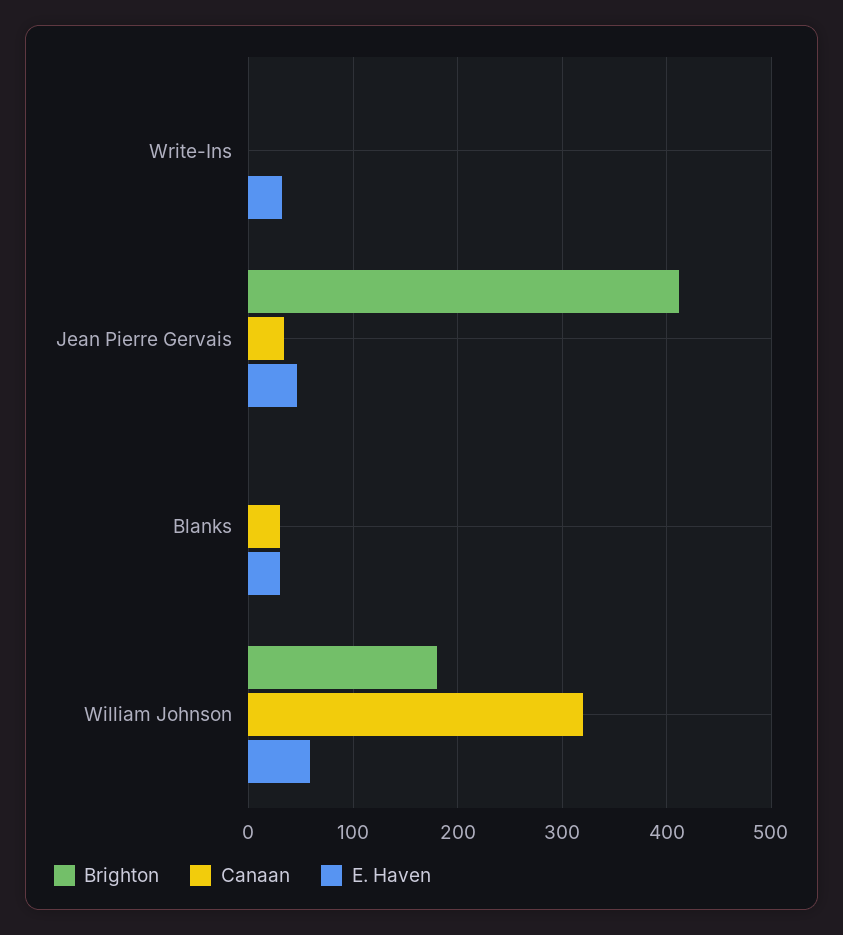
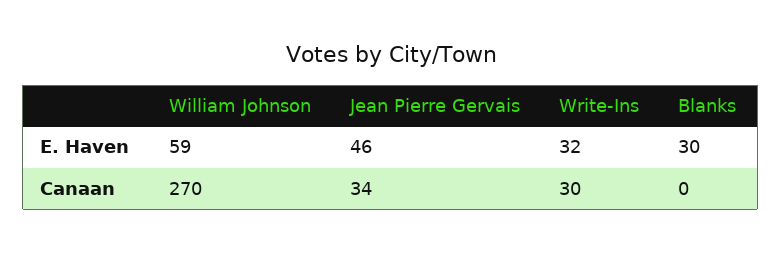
Brighton, Write-Ins: 0 -> none
Canaan, Write-Ins: 0 -> 30
Brighton, Jean Pierre Gervais: 410 -> none
Brighton, Blanks: 0 -> none
Canaan, Blanks: 30 -> 0
Brighton, William Johnson: 180 -> none
Canaan, William Johnson: 320 -> 270

